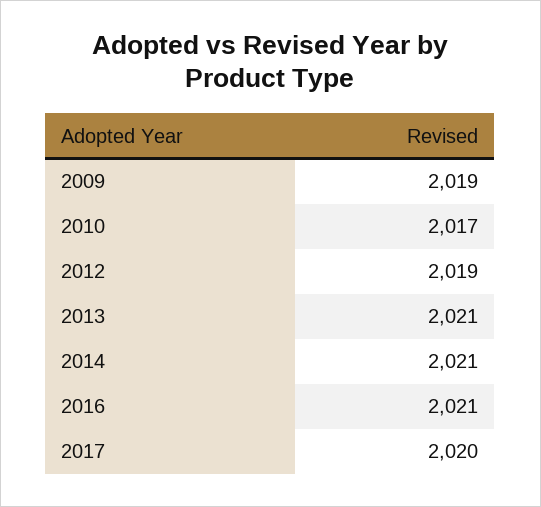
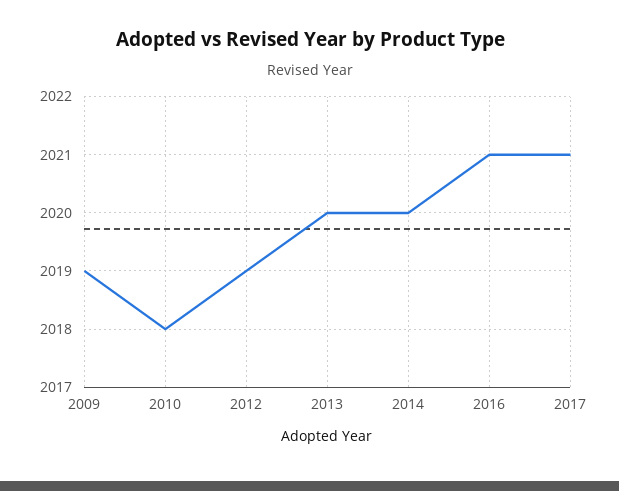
2010: 2017 -> 2018
2013: 2021 -> 2020
2014: 2021 -> 2020
2017: 2020 -> 2021

